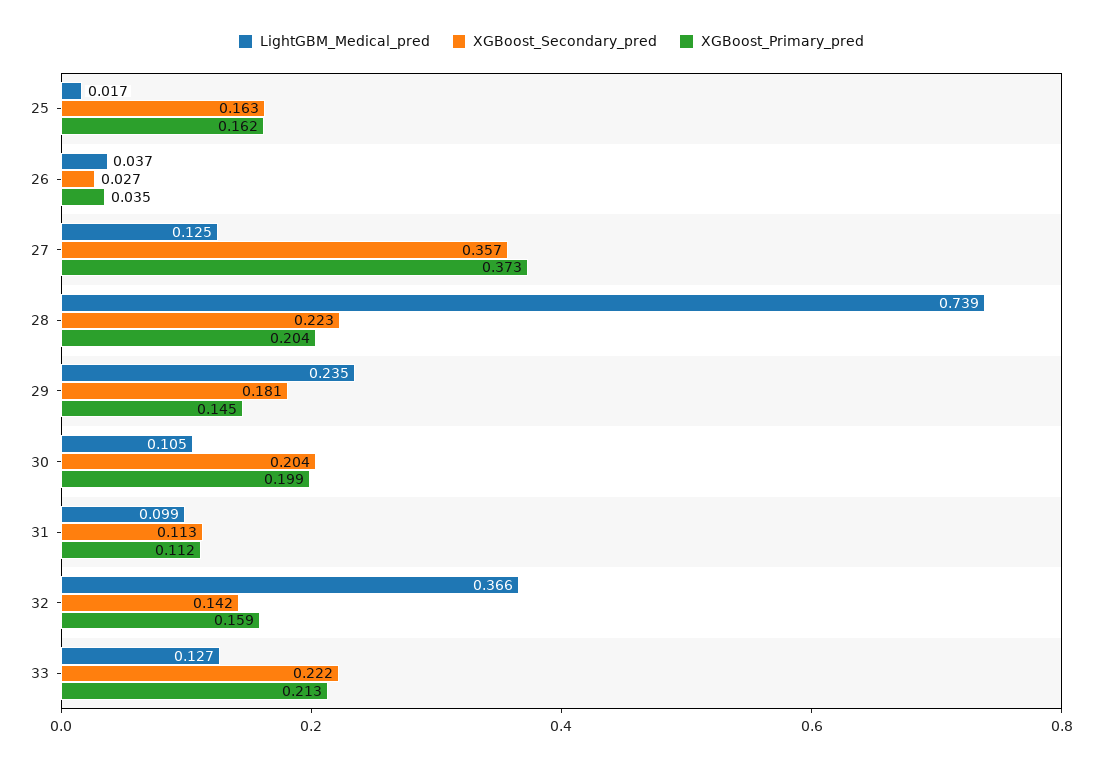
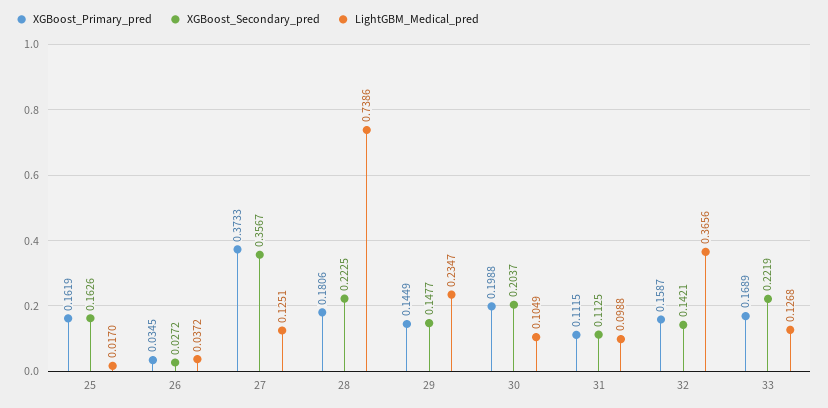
XGBoost_Primary_pred, 28: 0.204 -> 0.1806
XGBoost_Secondary_pred, 29: 0.181 -> 0.1477
XGBoost_Primary_pred, 33: 0.213 -> 0.1689

